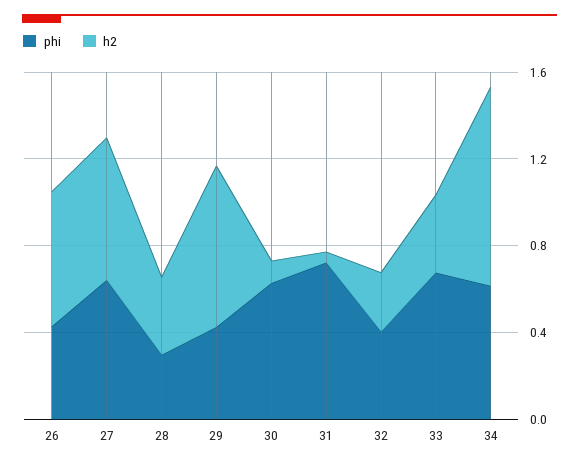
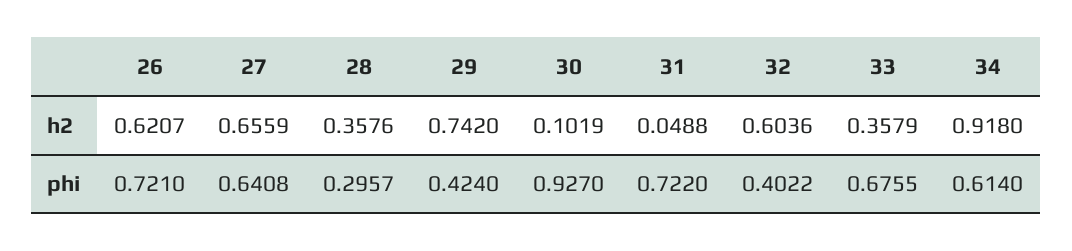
phi, 26: 0.4 -> 0.721
phi, 30: 0.6 -> 0.927
h2, 32: 0.3 -> 0.6036

